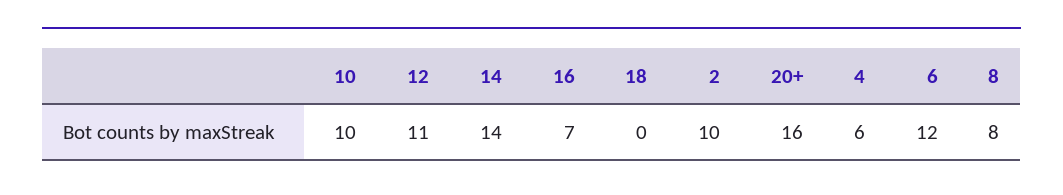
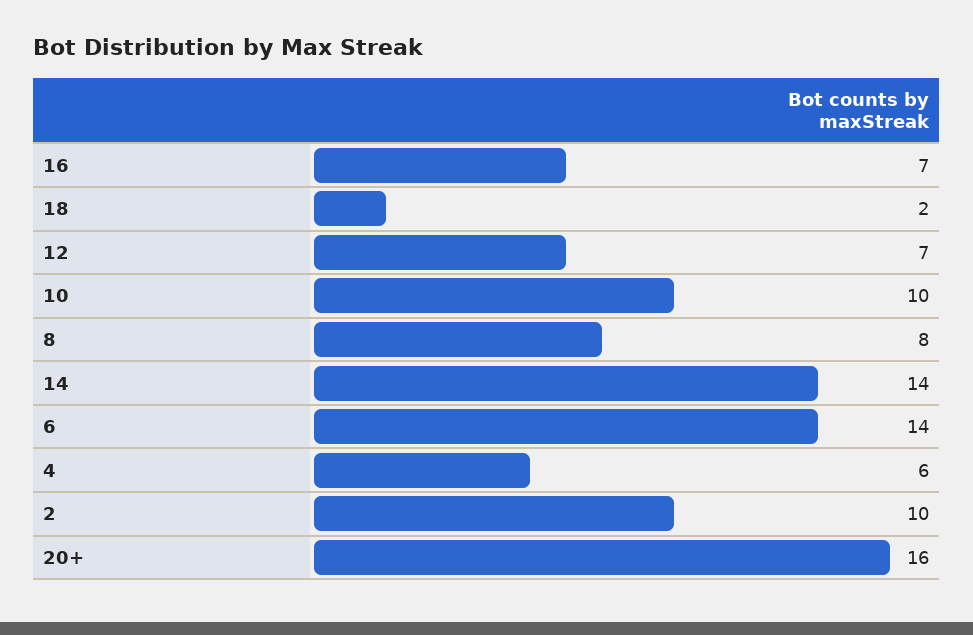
12: 11 -> 7
18: 0 -> 2
6: 12 -> 14

